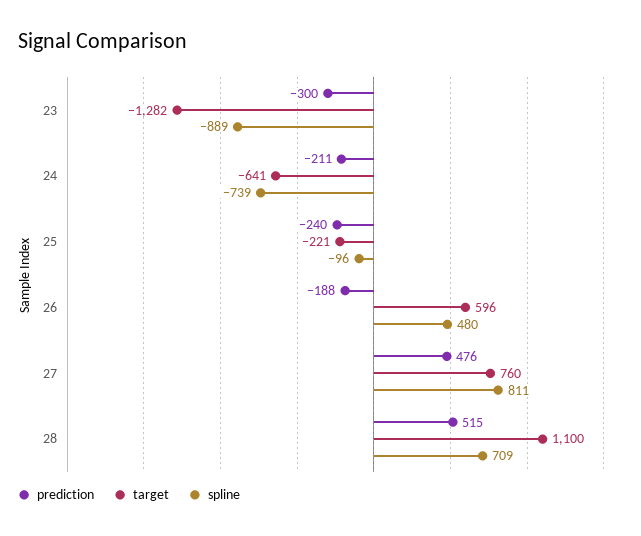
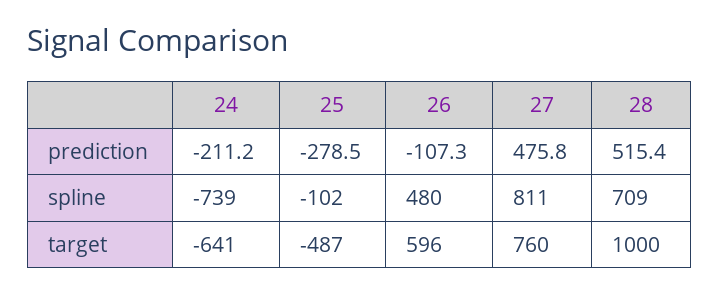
prediction, 23: -300 -> none
target, 23: -1282 -> none
spline, 23: -889 -> none
prediction, 25: -240 -> -278.5
target, 25: -221 -> -487
spline, 25: -96 -> -102
prediction, 26: -188 -> -107.3
target, 28: 1100 -> 1000

